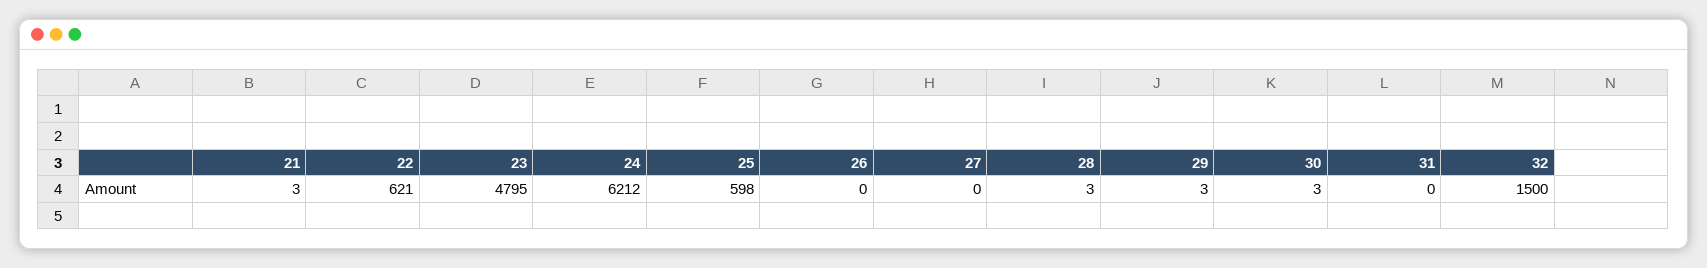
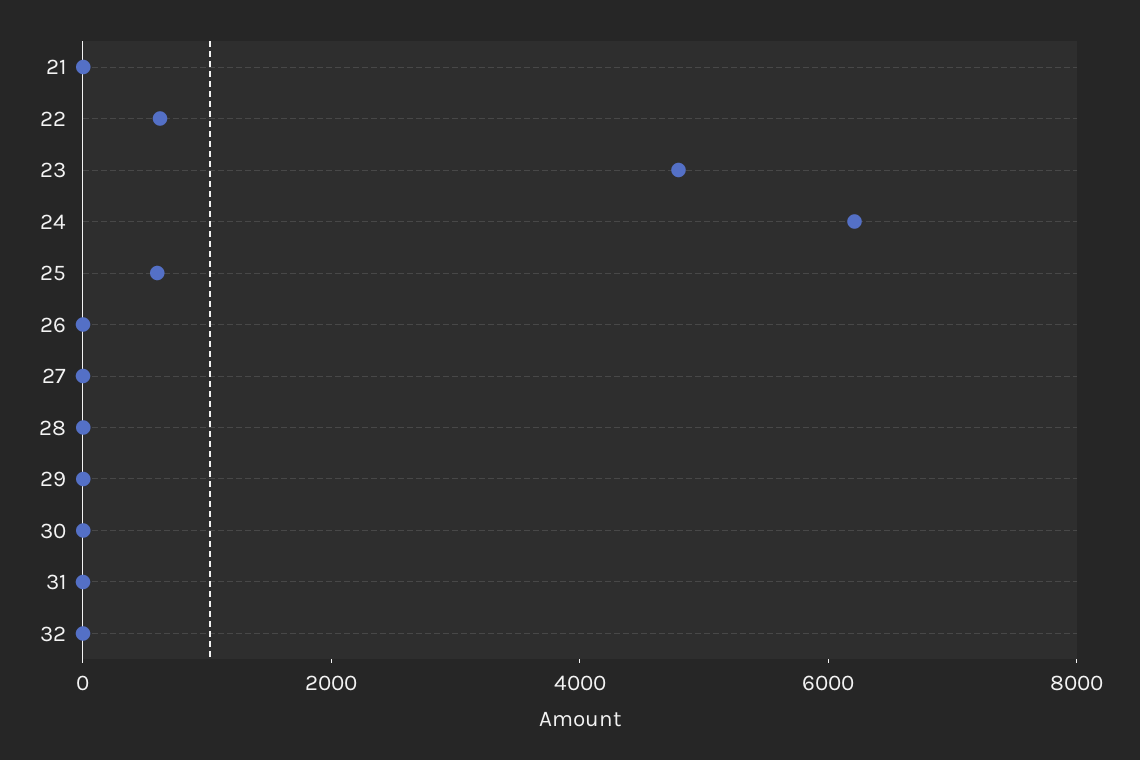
32: 1500 -> 0

